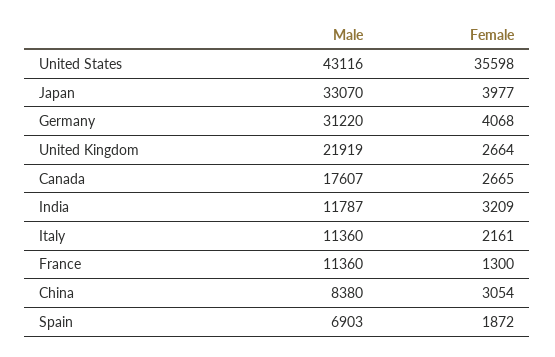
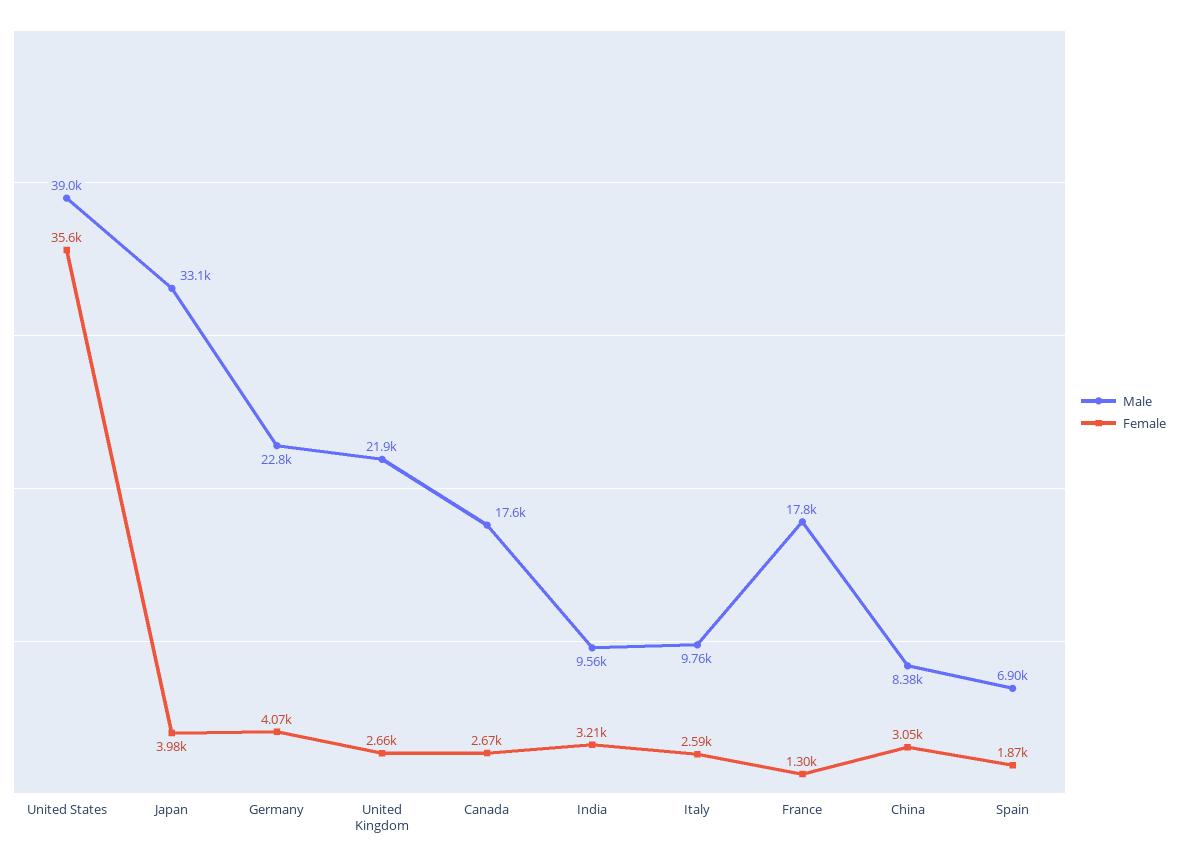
Male, United States: 43116 -> 39000
Male, Germany: 31220 -> 22800
Male, India: 11787 -> 9560
Male, Italy: 11360 -> 9760
Female, Italy: 2161 -> 2590
Male, France: 11360 -> 17800

